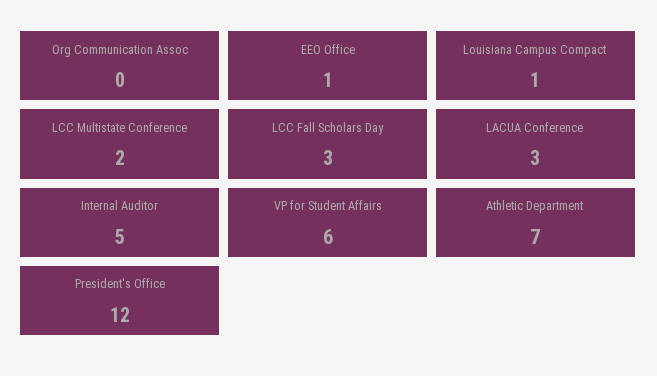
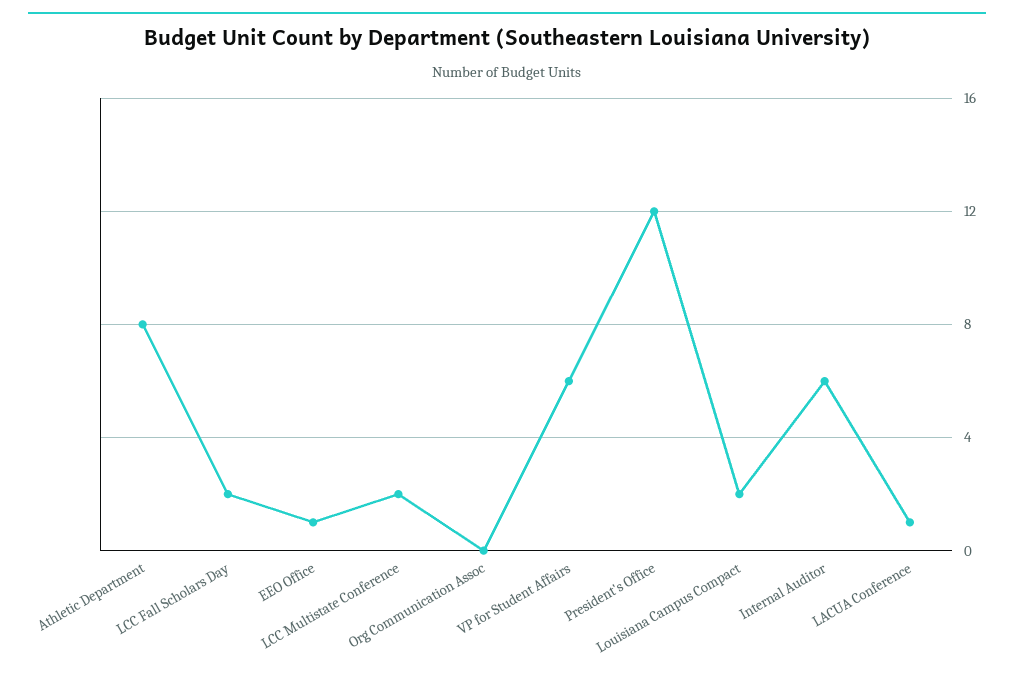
Louisiana Campus Compact: 1 -> 2
LCC Fall Scholars Day: 3 -> 2
LACUA Conference: 3 -> 1
Internal Auditor: 5 -> 6
Athletic Department: 7 -> 8

